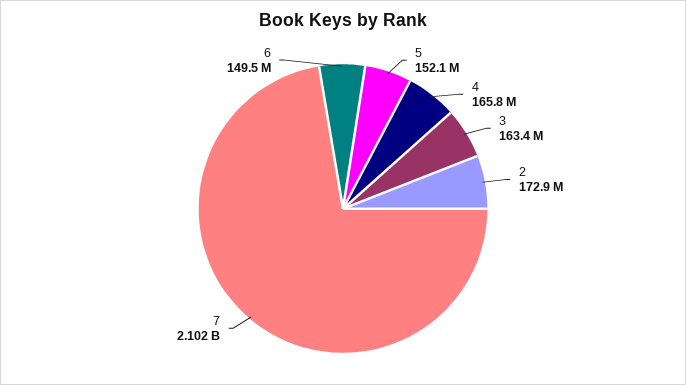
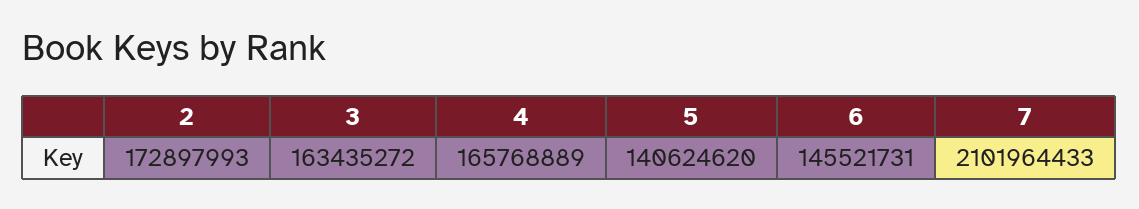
5: 152100000 -> 140624620
6: 149500000 -> 145521731

